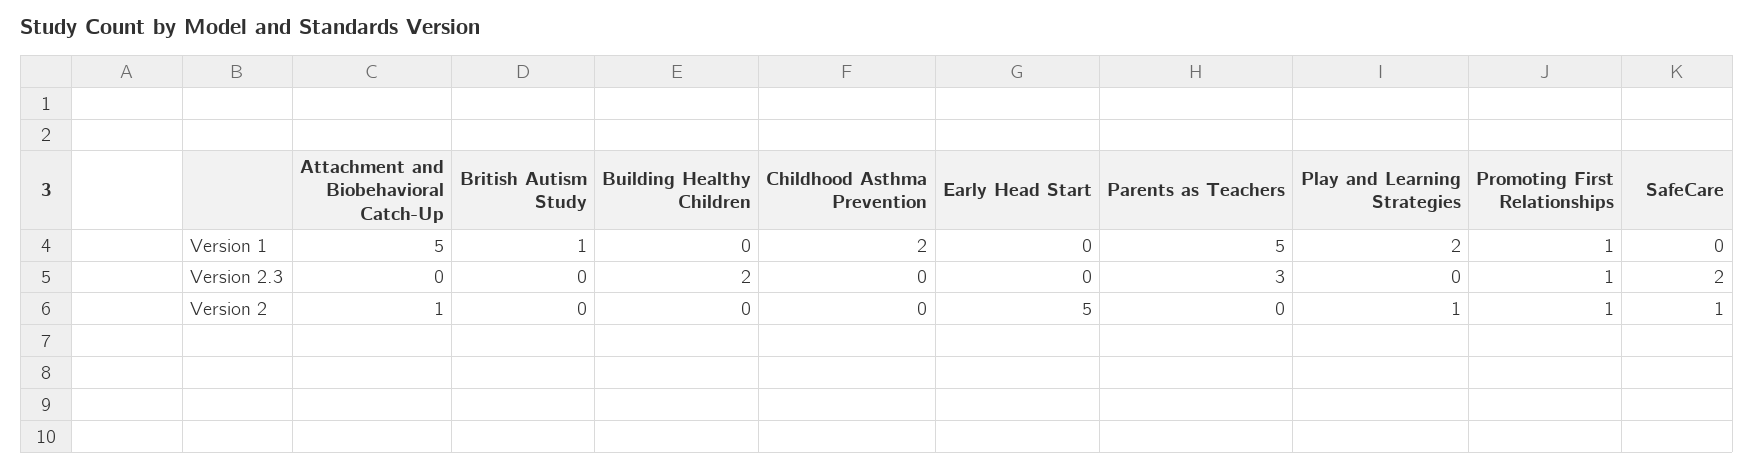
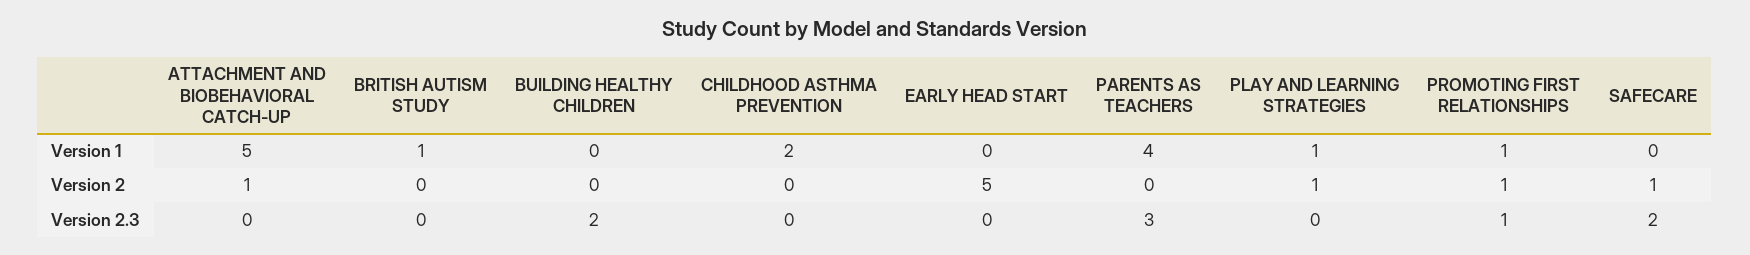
Parents as Teachers, Version 1: 5 -> 4
Play and Learning Strategies, Version 1: 2 -> 1

